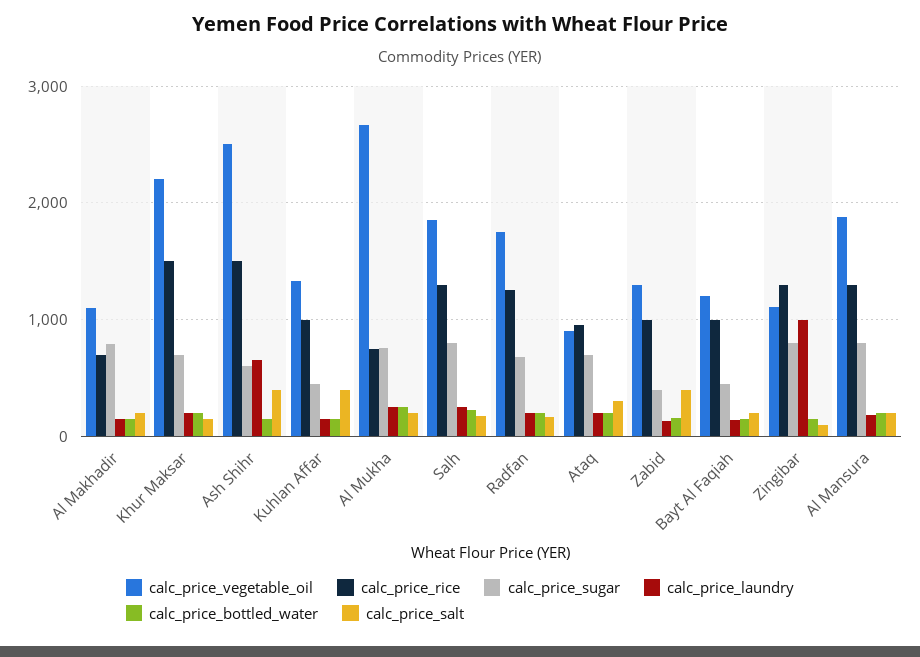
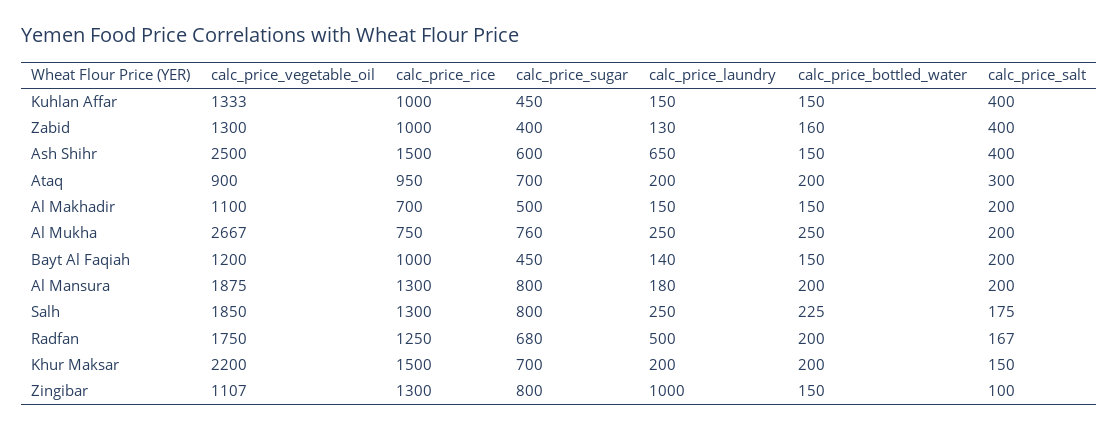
calc_price_sugar, Al Makhadir: 800 -> 500
calc_price_laundry, Radfan: 200 -> 500

